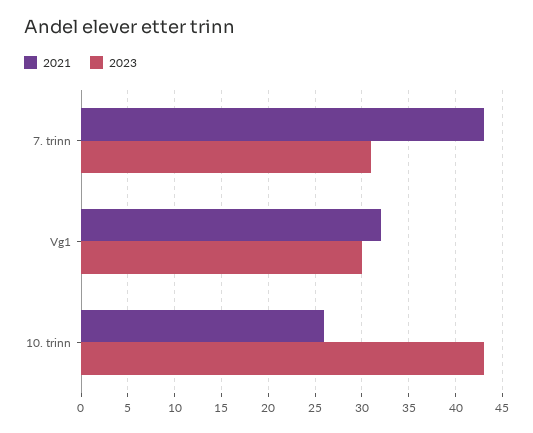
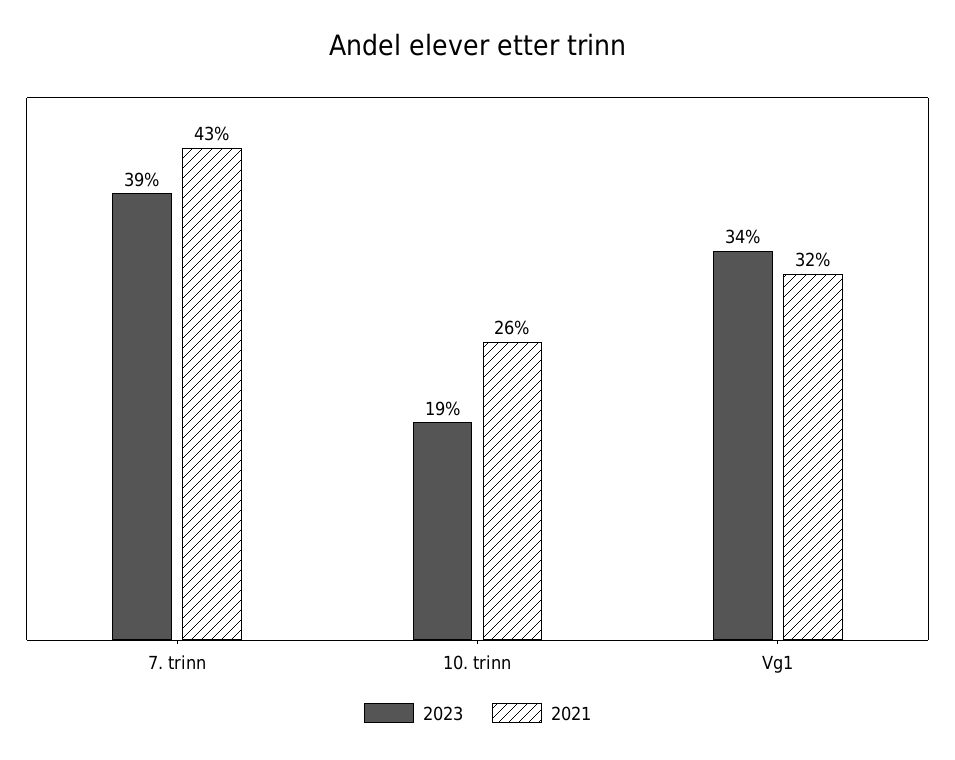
2023, 7. trinn: 31 -> 39
2023, Vg1: 30 -> 34
2023, 10. trinn: 43 -> 19

